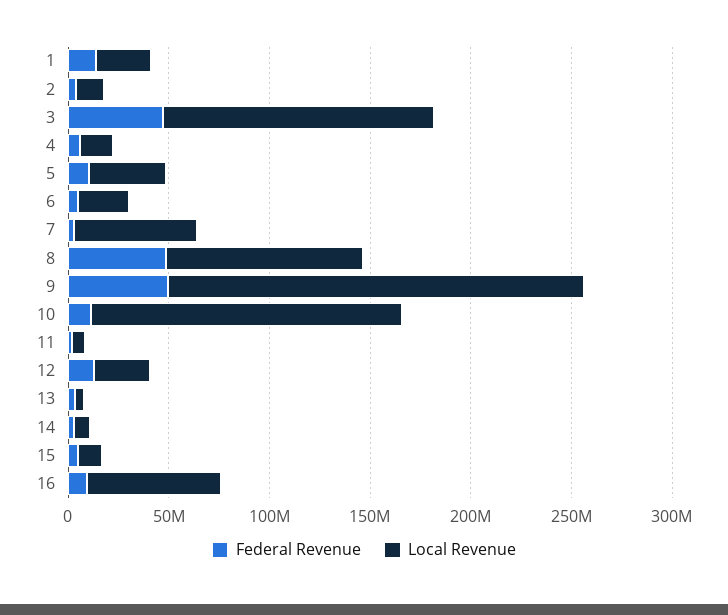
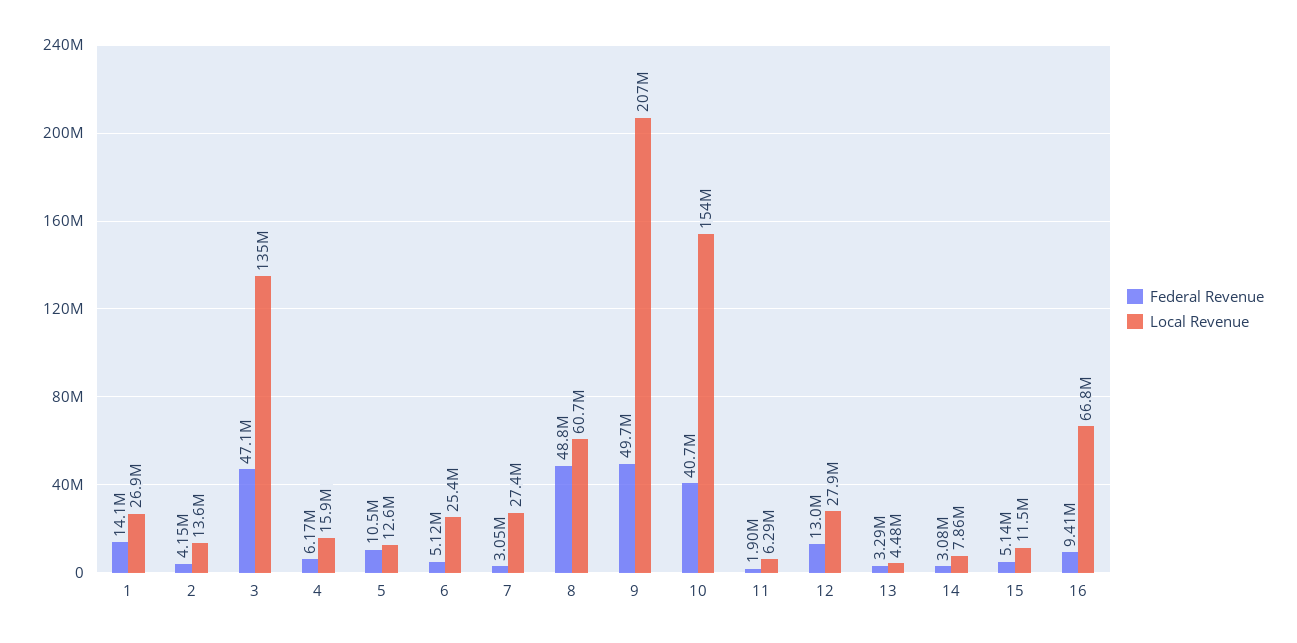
Local Revenue, 5: 40000000 -> 12600000
Local Revenue, 7: 60000000 -> 27400000
Local Revenue, 8: 100000000 -> 60700000
Federal Revenue, 10: 10000000 -> 40700000

